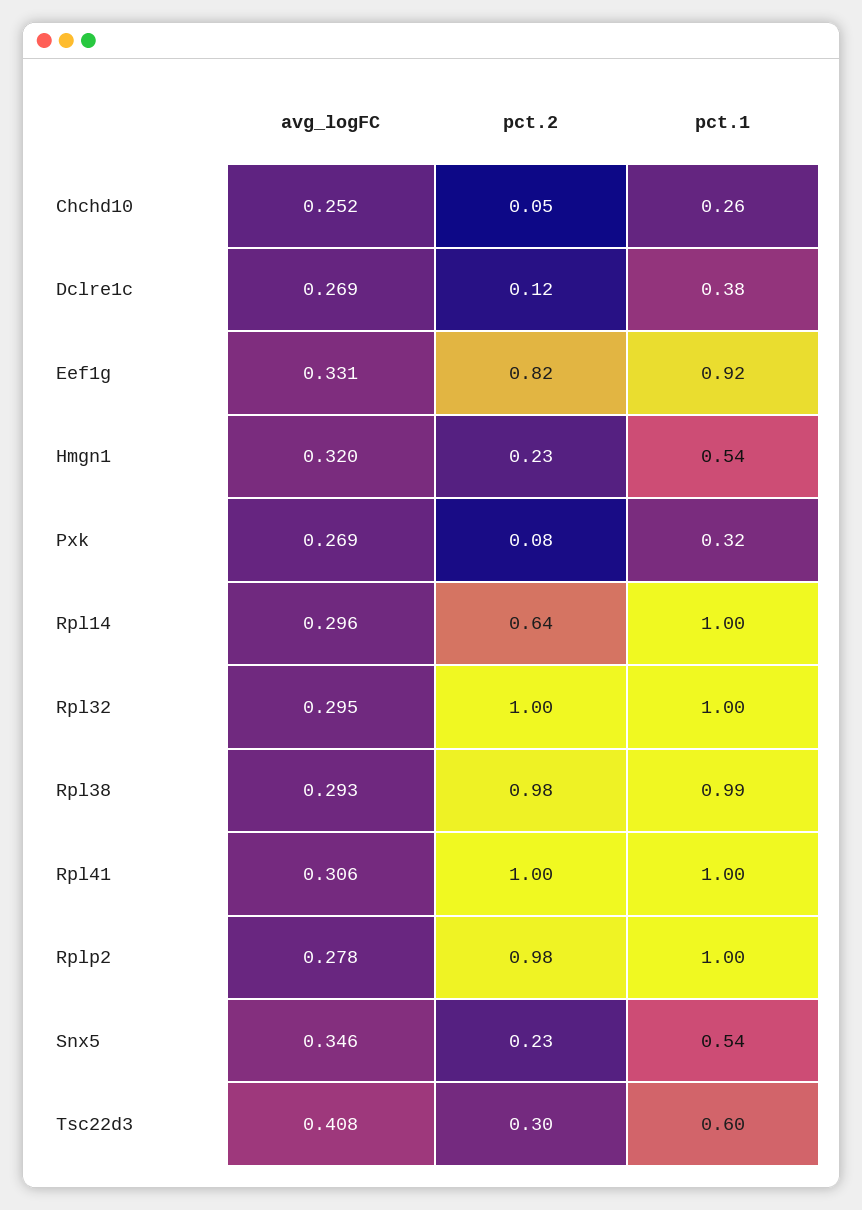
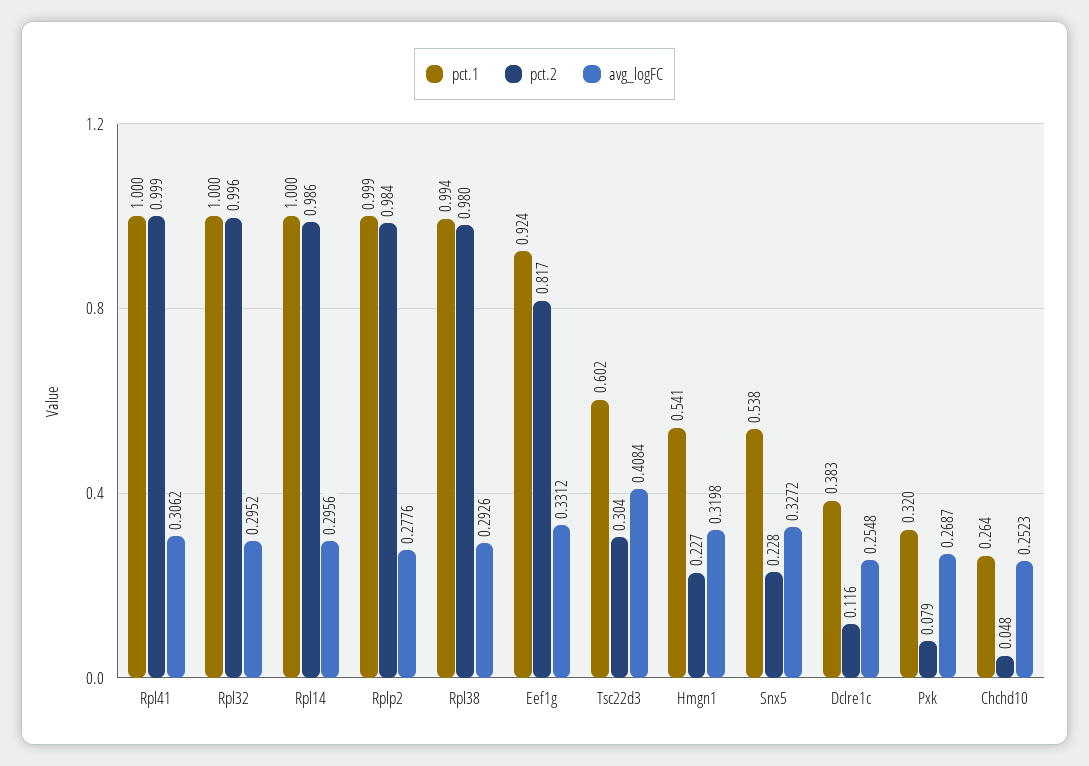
avg_logFC, Dclre1c: 0.269 -> 0.2548
pct.2, Rpl14: 0.64 -> 0.986
avg_logFC, Snx5: 0.346 -> 0.3272

